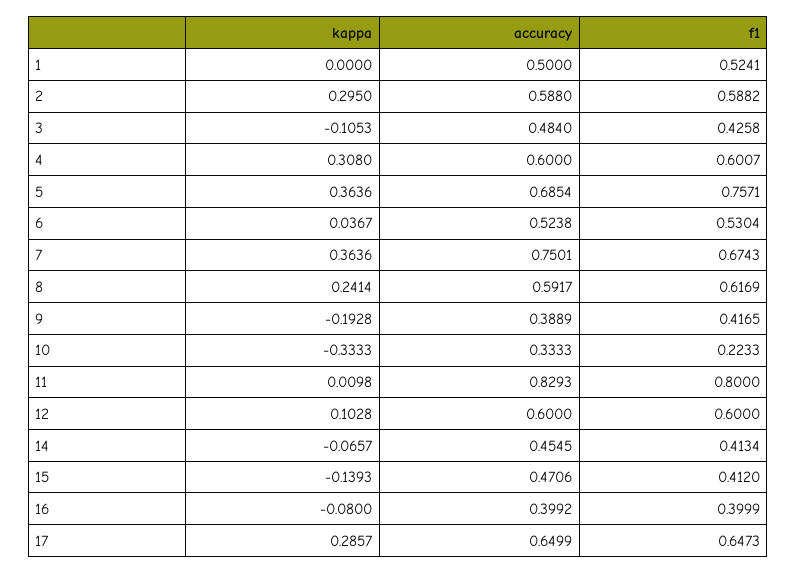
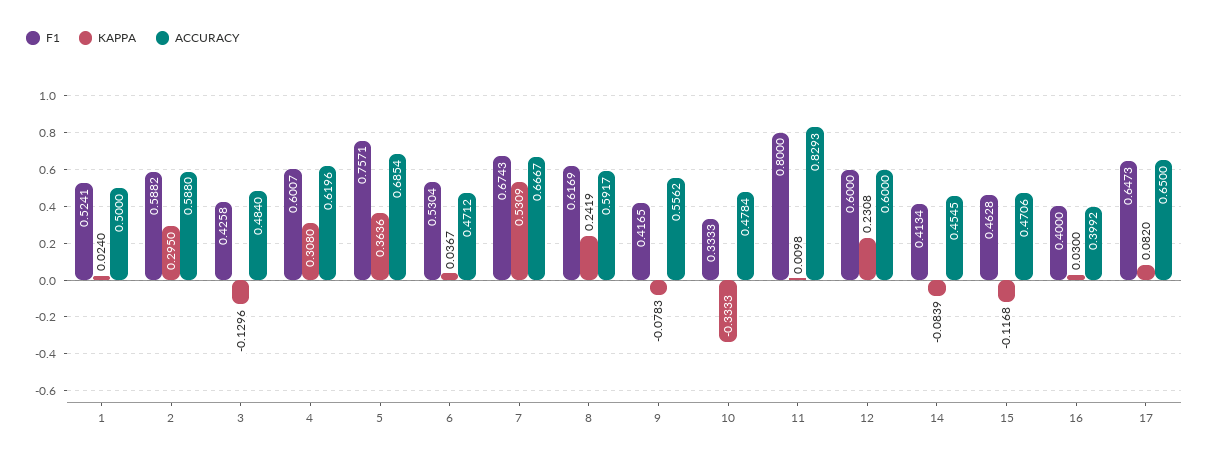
kappa, 1: 0 -> 0.024
kappa, 3: -0.1053 -> -0.1296
accuracy, 4: 0.6 -> 0.6196
accuracy, 6: 0.5238 -> 0.4712
kappa, 7: 0.3636 -> 0.5309
accuracy, 7: 0.7501 -> 0.6667
kappa, 8: 0.2414 -> 0.2419
kappa, 9: -0.1928 -> -0.0783
accuracy, 9: 0.3889 -> 0.5562
accuracy, 10: 0.3333 -> 0.4784
f1, 10: 0.2233 -> 0.3333
kappa, 12: 0.1028 -> 0.2308
kappa, 14: -0.0657 -> -0.0839
kappa, 15: -0.1393 -> -0.1168
f1, 15: 0.412 -> 0.4628
kappa, 16: -0.08 -> 0.03
f1, 16: 0.3999 -> 0.4
kappa, 17: 0.2857 -> 0.082
accuracy, 17: 0.6499 -> 0.65

